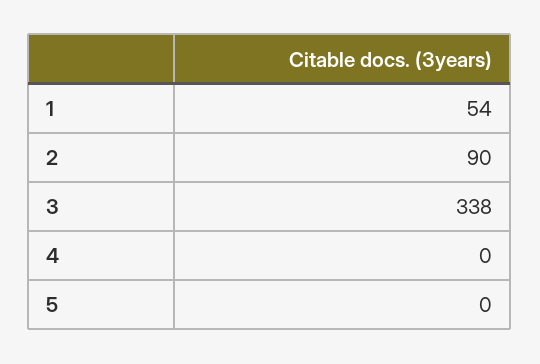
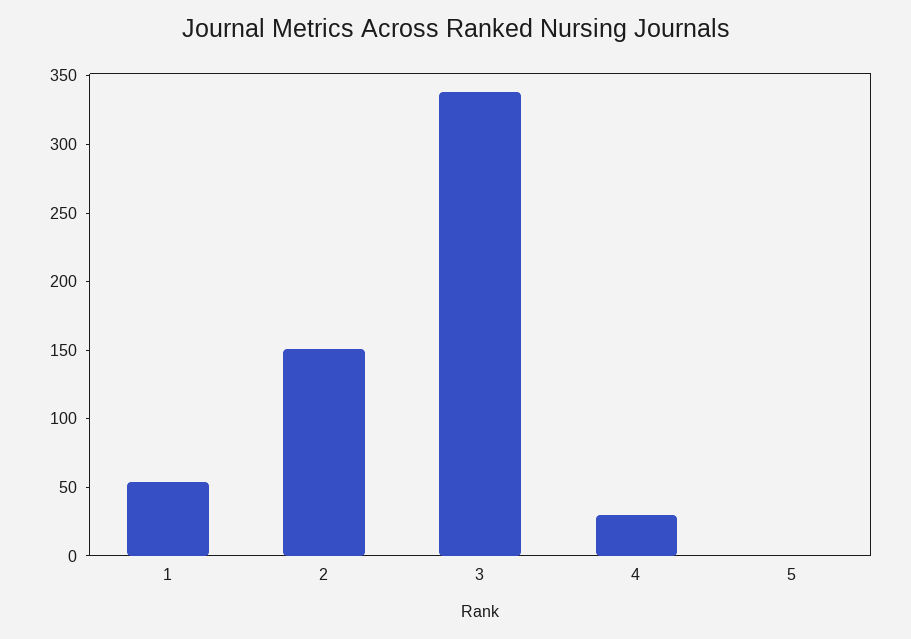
2: 90 -> 150
4: 0 -> 30

